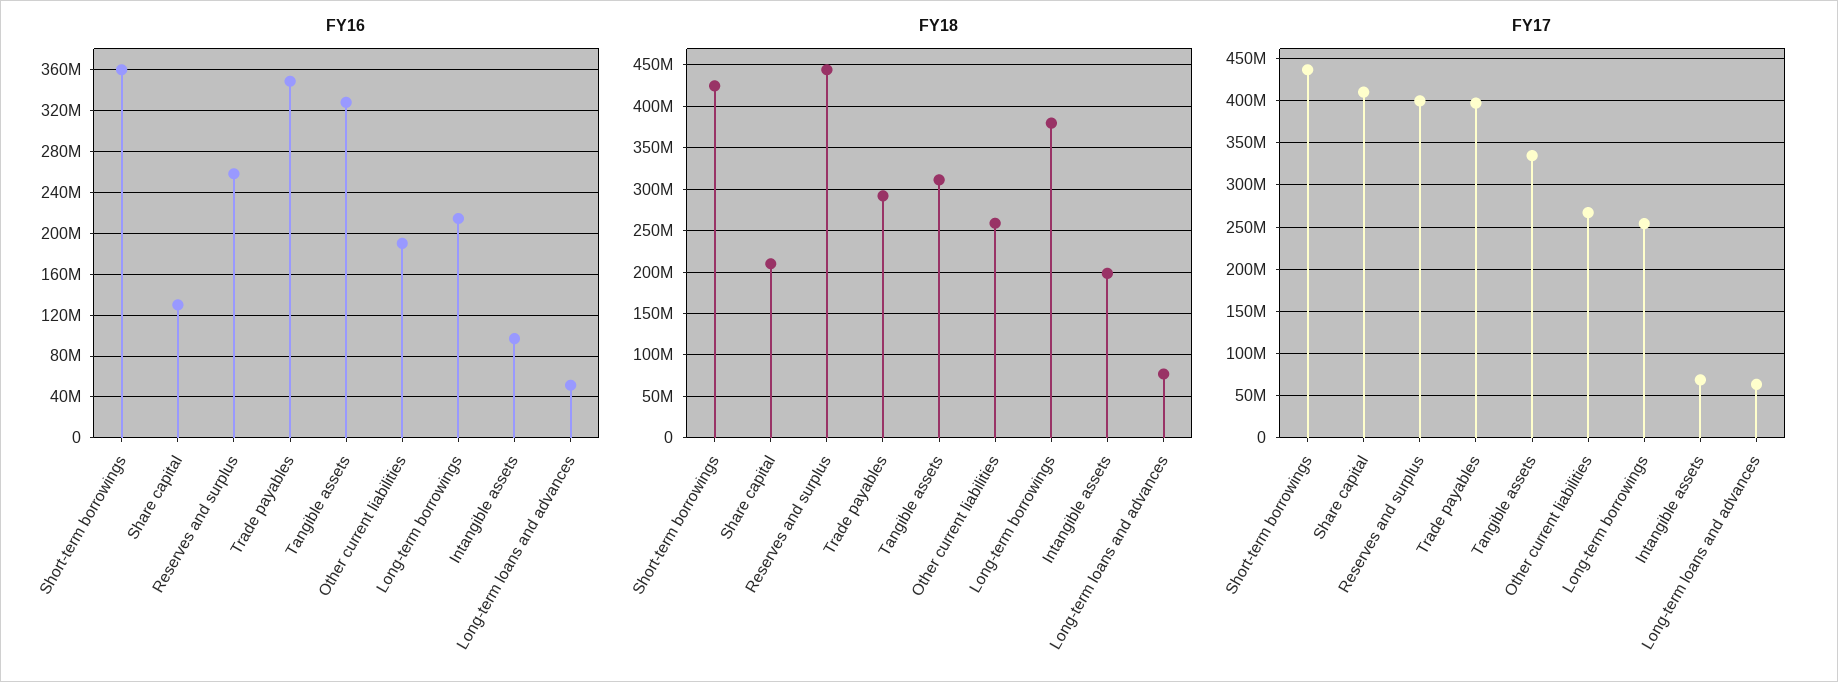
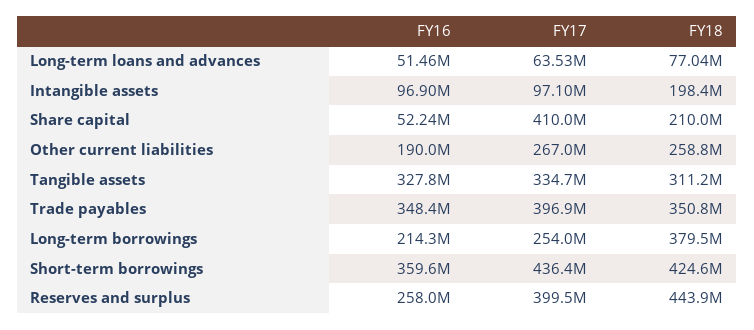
FY16, Share capital: 130000000 -> 52240000
FY18, Trade payables: 290000000 -> 350800000
FY17, Intangible assets: 70000000 -> 97100000

